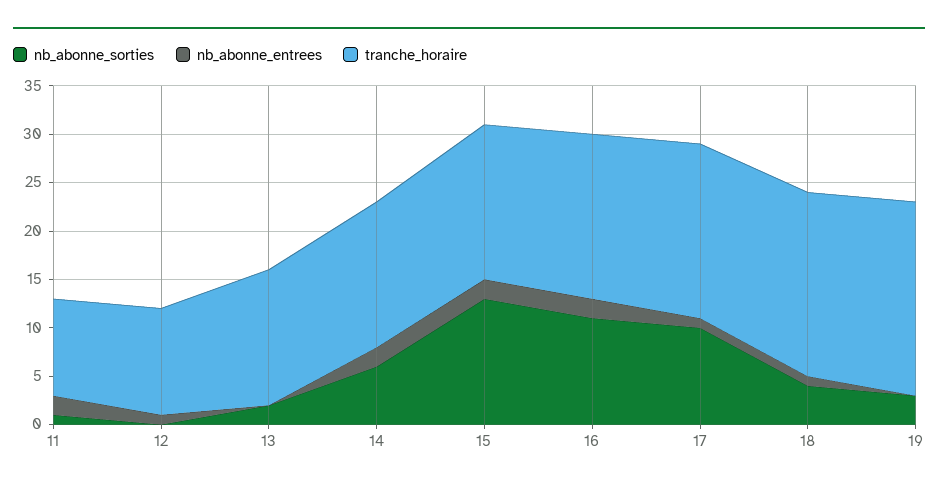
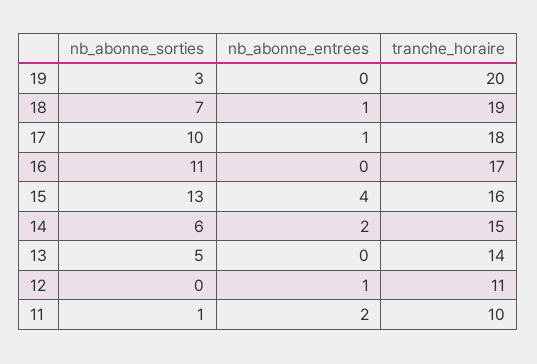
nb_abonne_sorties, 13: 2 -> 5
nb_abonne_entrees, 15: 2 -> 4
nb_abonne_entrees, 16: 2 -> 0
nb_abonne_sorties, 18: 4 -> 7

